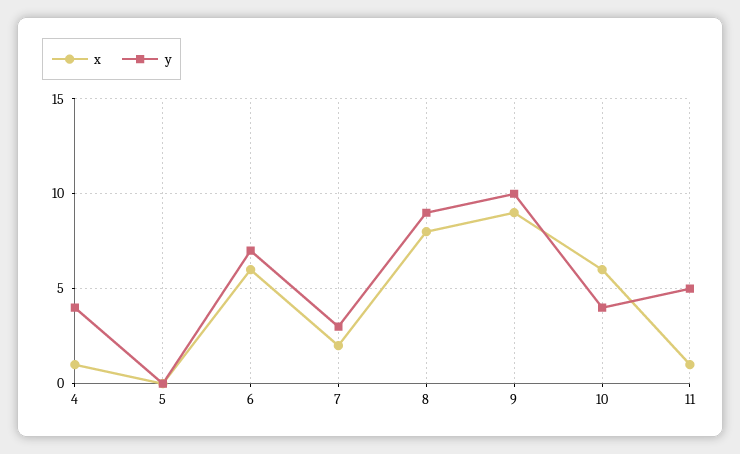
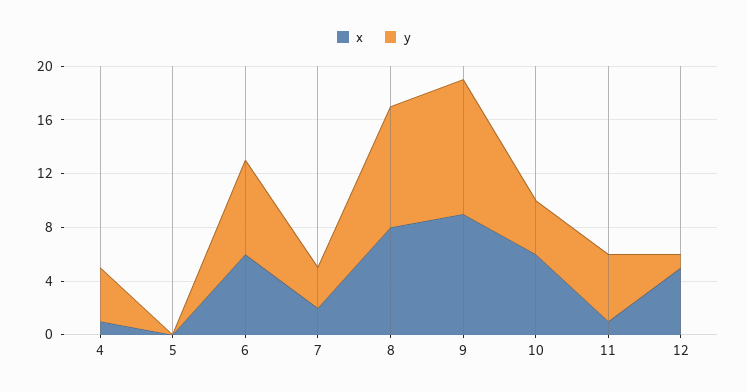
x, 12: none -> 5
y, 12: none -> 1

